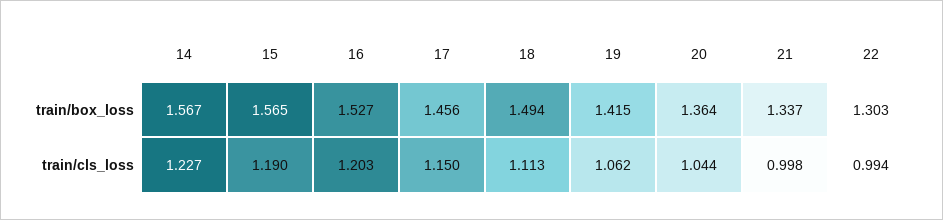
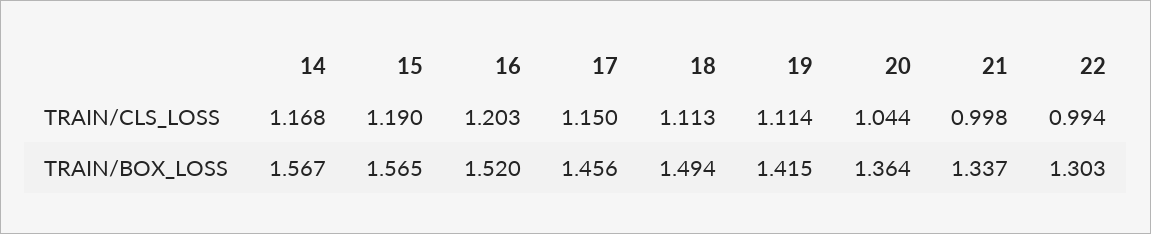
16, train/box_loss: 1.527 -> 1.52
14, train/cls_loss: 1.227 -> 1.168
19, train/cls_loss: 1.062 -> 1.114

